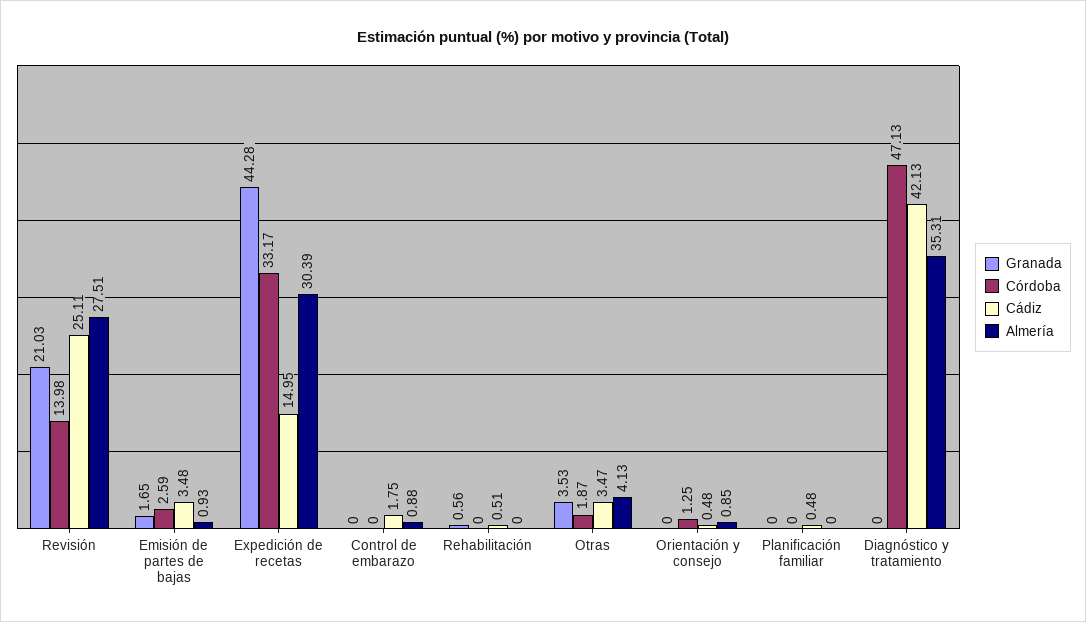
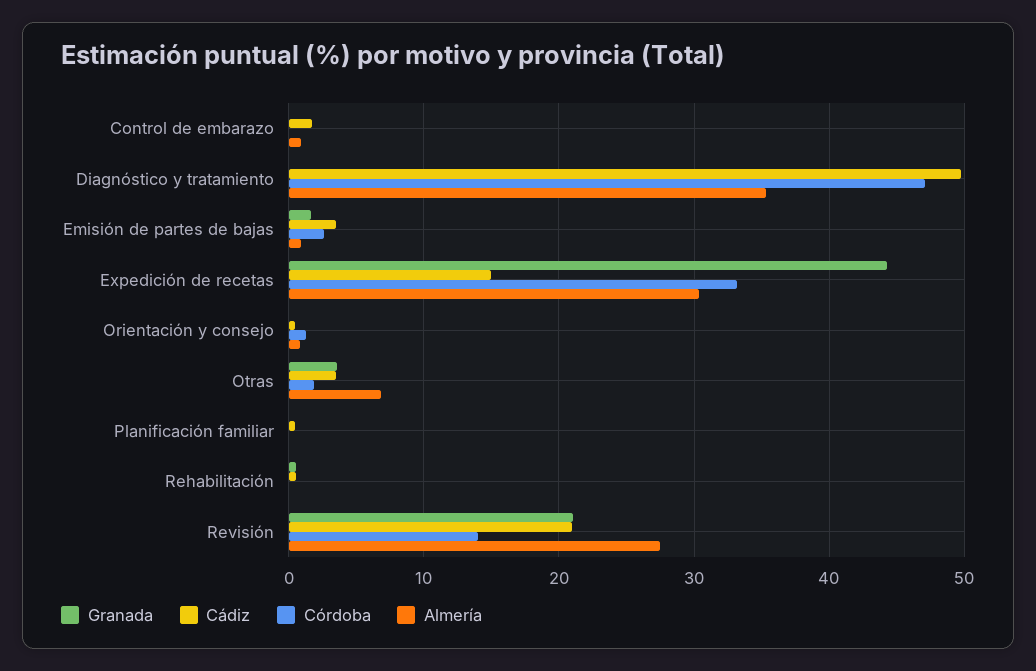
Cádiz, Revisión: 25.11 -> 21
Almería, Otras: 4.13 -> 7
Cádiz, Diagnóstico y tratamiento: 42.13 -> 50

